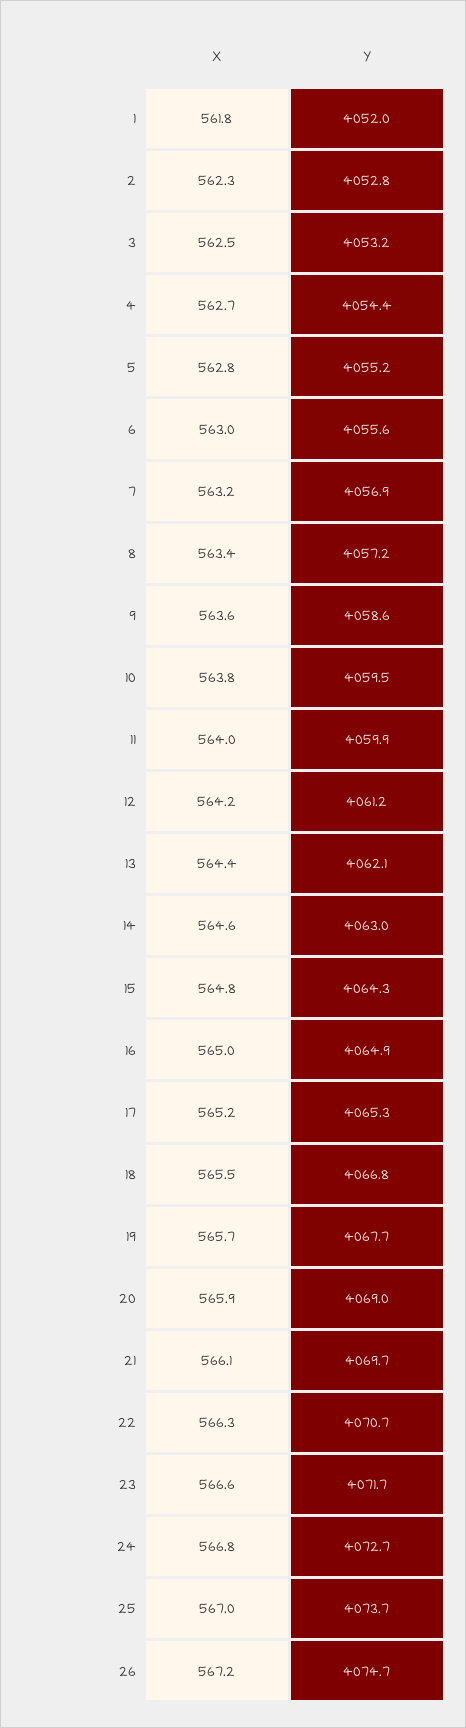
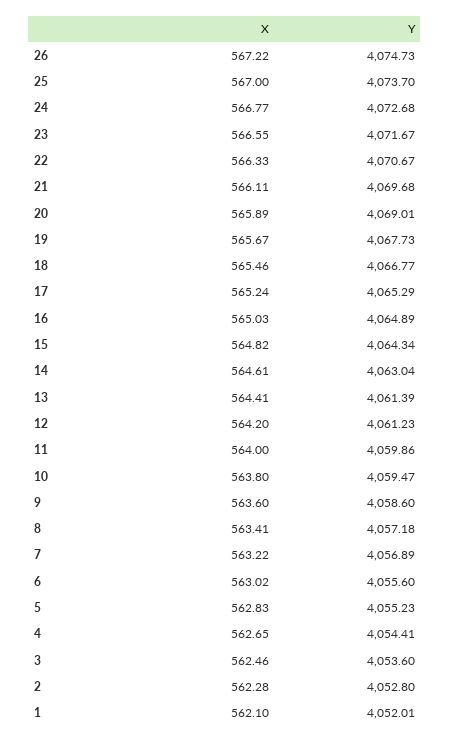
X, 1: 561.8 -> 562.1
Y, 3: 4053.2 -> 4053.6
Y, 13: 4062.1 -> 4061.39

